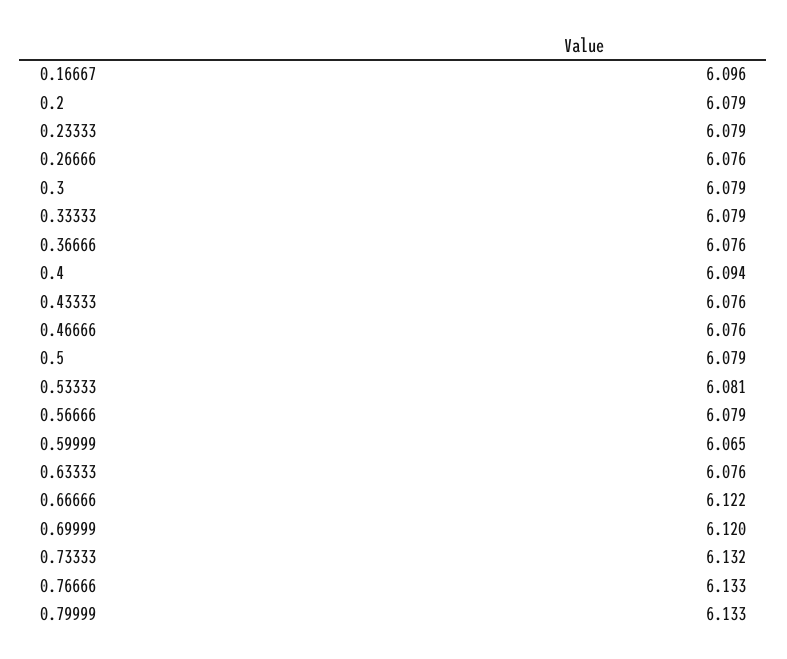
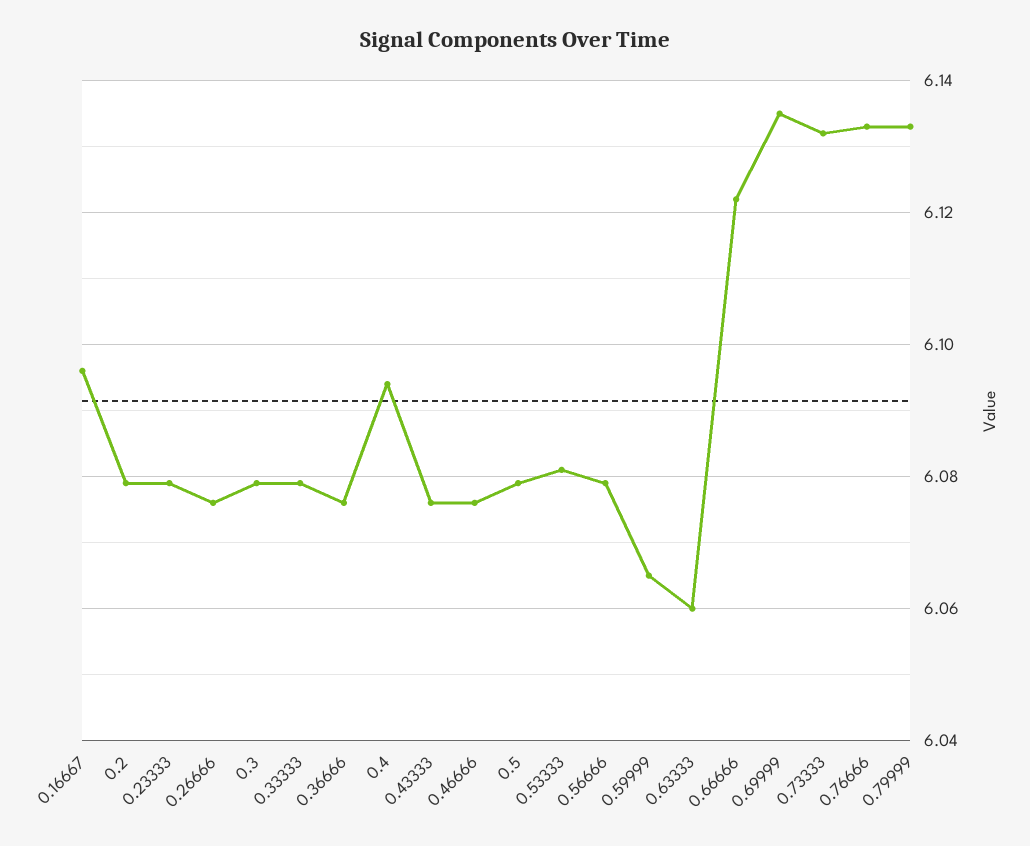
0.63333: 6.076 -> 6.06
0.69999: 6.12 -> 6.135

